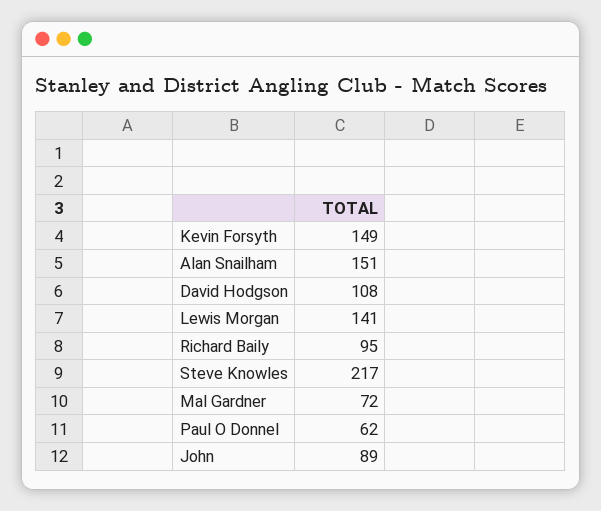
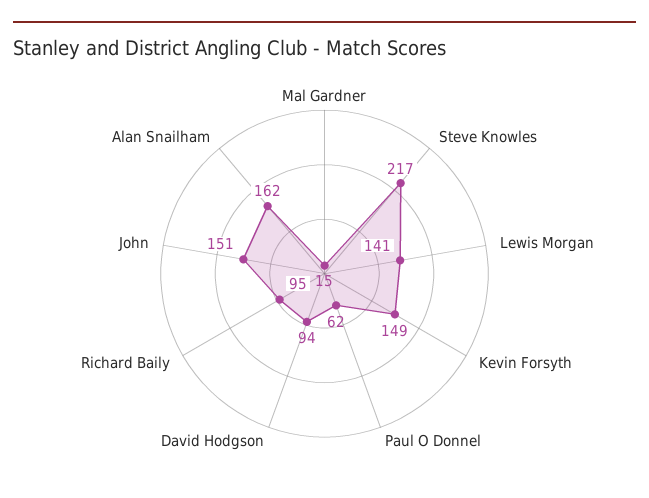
Alan Snailham: 151 -> 162
David Hodgson: 108 -> 94
Mal Gardner: 72 -> 15
John: 89 -> 151

